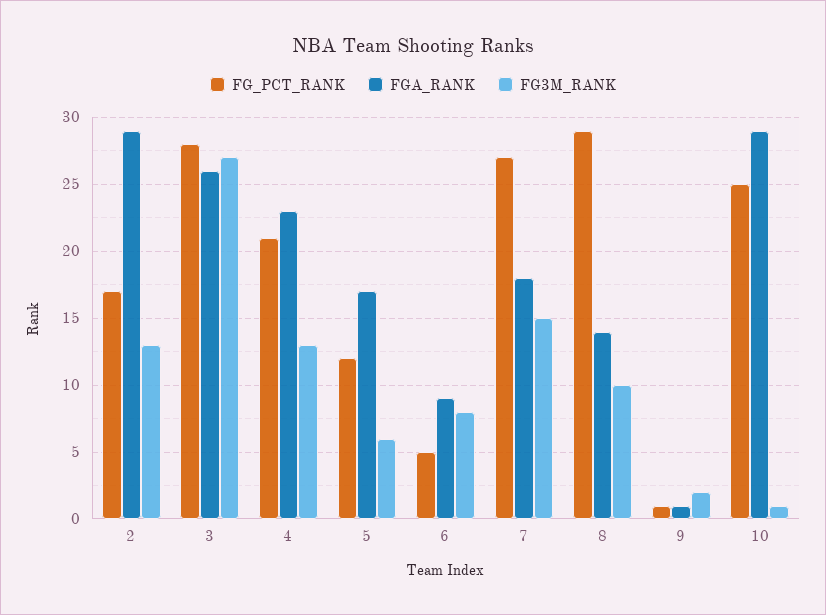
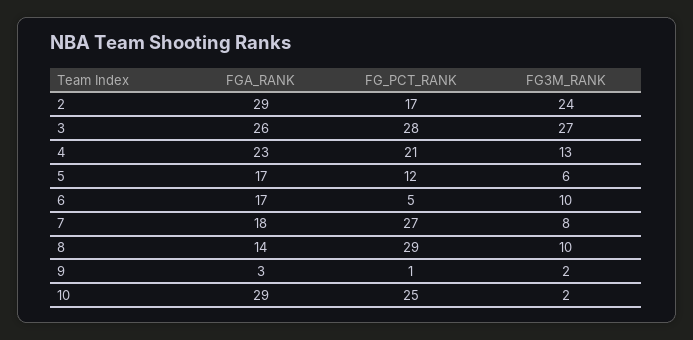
FG3M_RANK, 2: 13 -> 24
FGA_RANK, 6: 9 -> 17
FG3M_RANK, 6: 8 -> 10
FG3M_RANK, 7: 15 -> 8
FGA_RANK, 9: 1 -> 3
FG3M_RANK, 10: 1 -> 2

